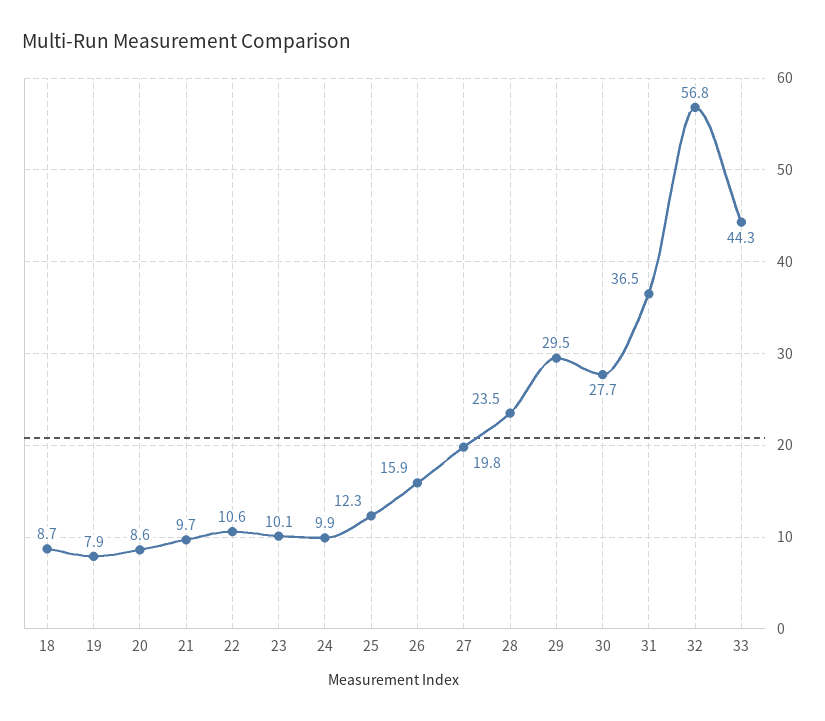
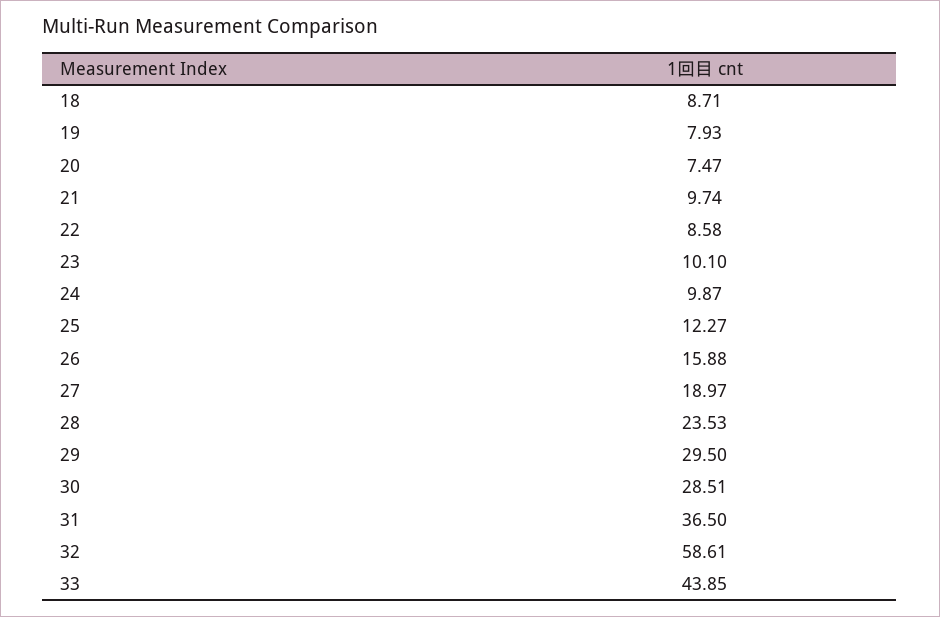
20: 8.6 -> 7.47
22: 10.6 -> 8.58
27: 19.8 -> 18.97
30: 27.7 -> 28.51
32: 56.8 -> 58.61
33: 44.3 -> 43.85

